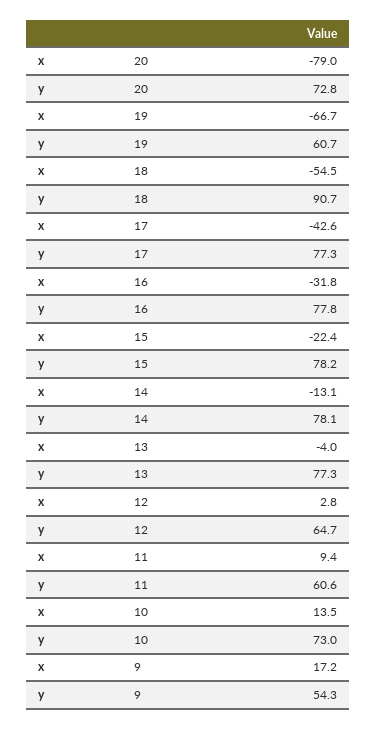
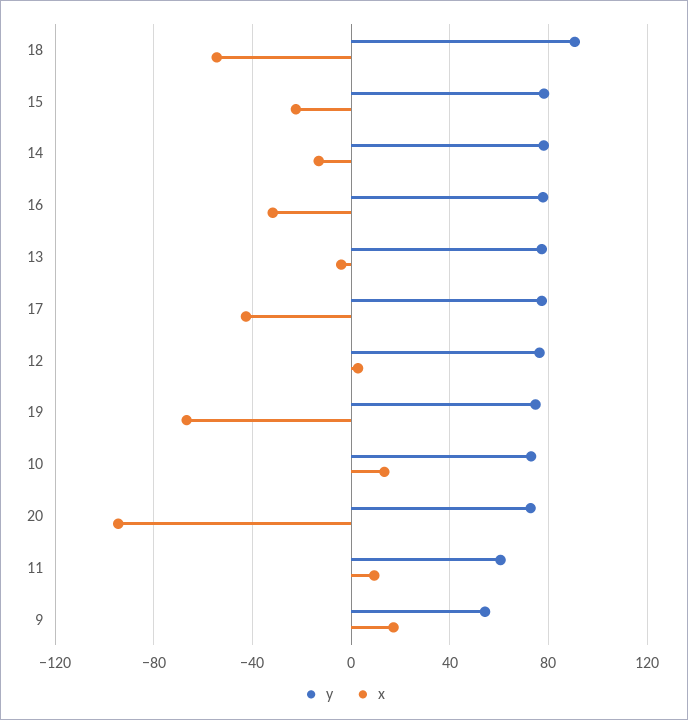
x, 20: -79 -> -95
y, 19: 60.7 -> 75
y, 12: 64.7 -> 75

